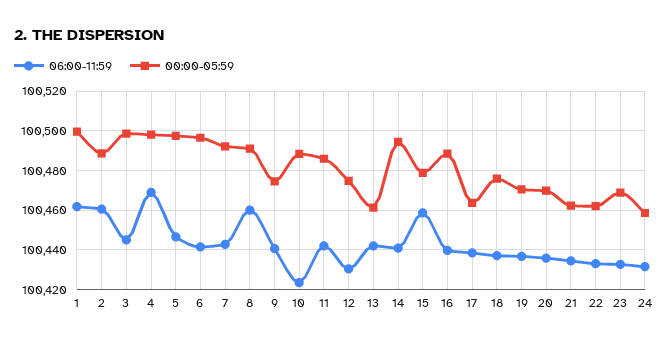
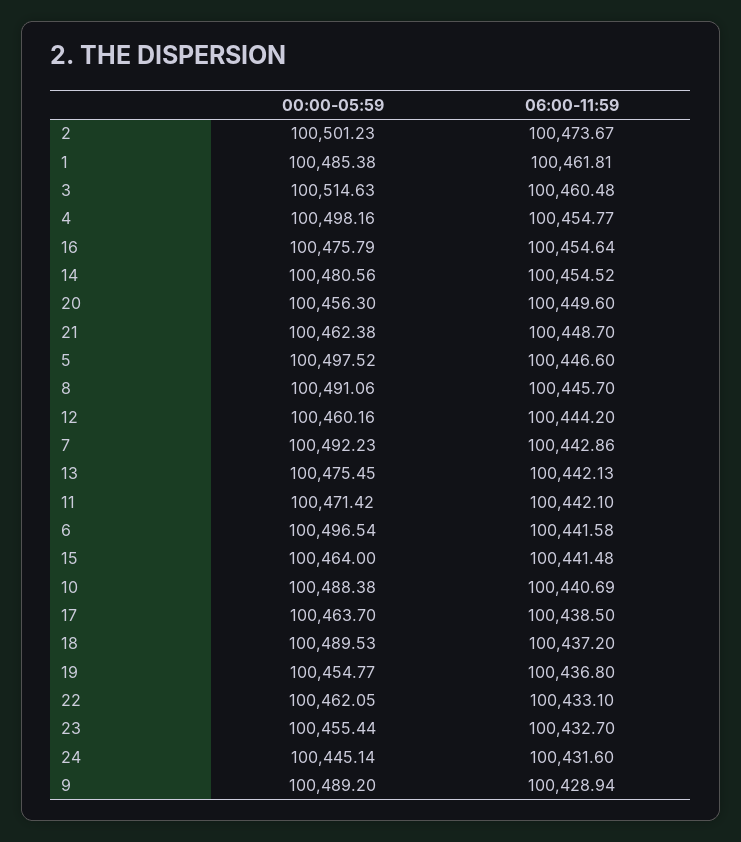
00:00-05:59, 1: 100500 -> 100485.38
06:00-11:59, 2: 100460 -> 100473.67
00:00-05:59, 2: 100490 -> 100501.23
06:00-11:59, 3: 100445 -> 100460.48
00:00-05:59, 3: 100500 -> 100514.63
06:00-11:59, 4: 100470 -> 100454.77
06:00-11:59, 8: 100460 -> 100445.7
06:00-11:59, 9: 100440 -> 100428.94
00:00-05:59, 9: 100475 -> 100489.2
06:00-11:59, 10: 100425 -> 100440.69
00:00-05:59, 11: 100485 -> 100471.42
06:00-11:59, 12: 100430 -> 100444.2
00:00-05:59, 12: 100475 -> 100460.16
00:00-05:59, 13: 100460 -> 100475.45
06:00-11:59, 14: 100440 -> 100454.52
00:00-05:59, 14: 100495 -> 100480.56
06:00-11:59, 15: 100460 -> 100441.48
00:00-05:59, 15: 100480 -> 100464
06:00-11:59, 16: 100440 -> 100454.64
00:00-05:59, 16: 100490 -> 100475.79
00:00-05:59, 18: 100475 -> 100489.53
00:00-05:59, 19: 100470 -> 100454.77
06:00-11:59, 20: 100435 -> 100449.6
00:00-05:59, 20: 100470 -> 100456.3
06:00-11:59, 21: 100435 -> 100448.7
00:00-05:59, 23: 100470 -> 100455.44
00:00-05:59, 24: 100460 -> 100445.14

